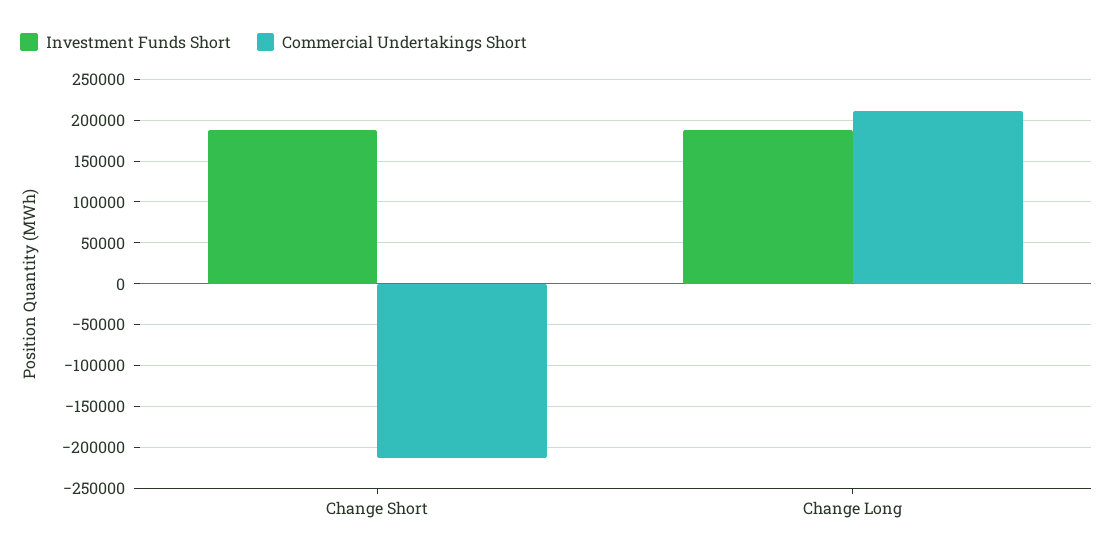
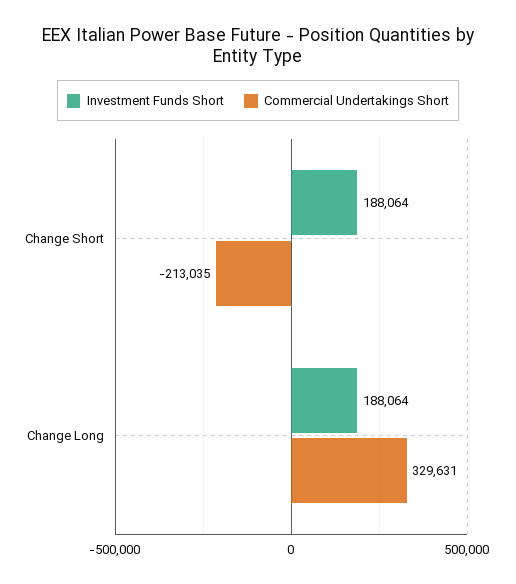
Commercial Undertakings Short, Change Long: 210000 -> 329631

